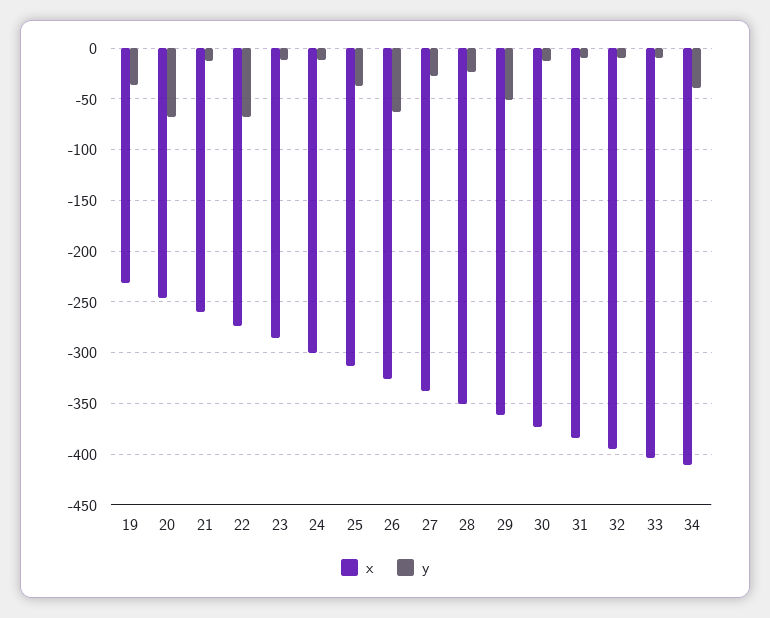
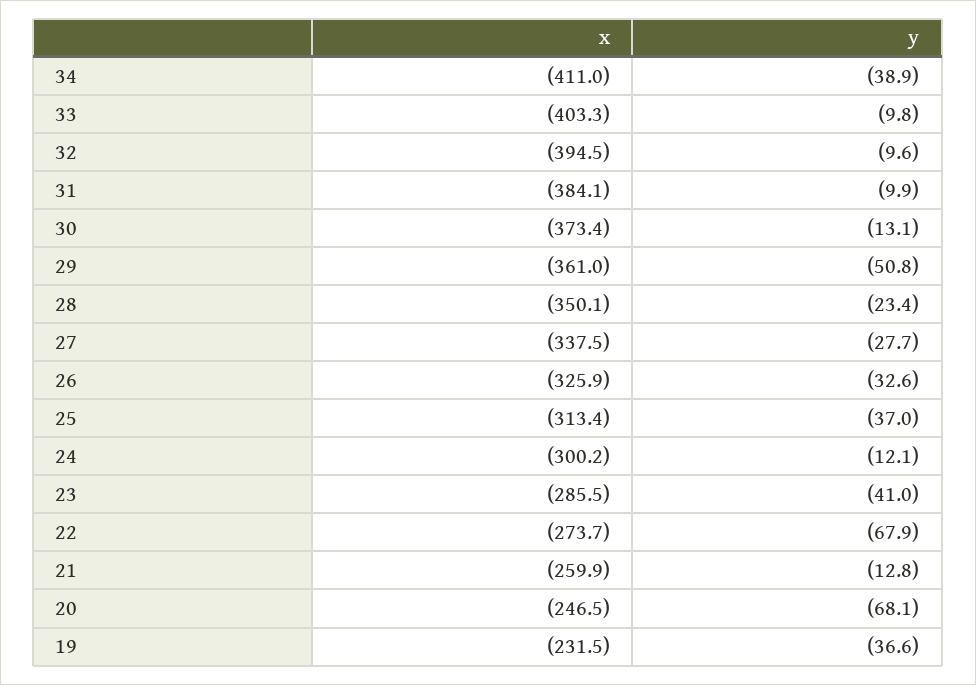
y, 23: -10 -> -41
y, 26: -60 -> -32.6

